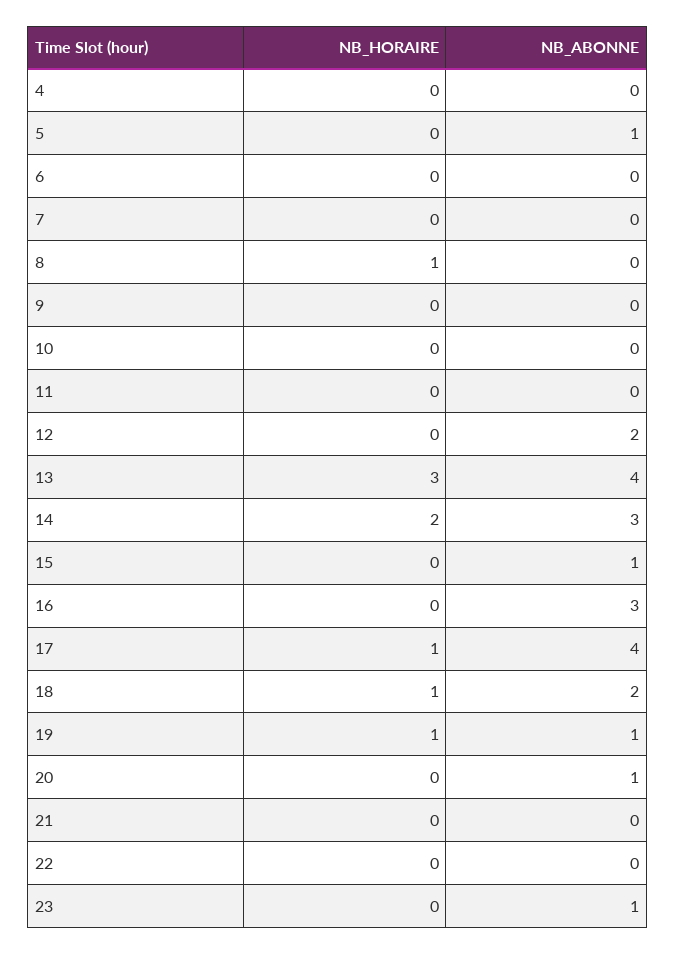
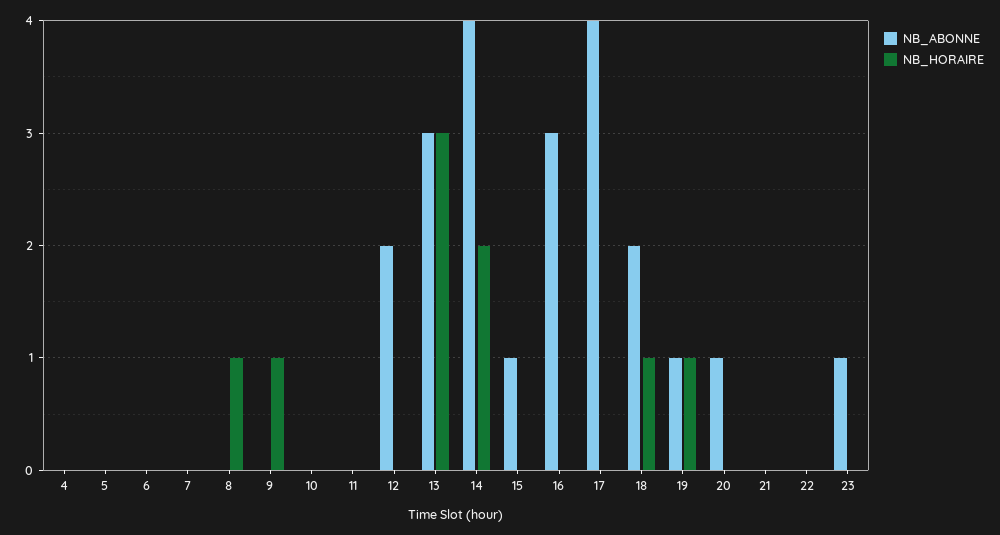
NB_ABONNE, 5: 1 -> 0
NB_HORAIRE, 9: 0 -> 1
NB_ABONNE, 13: 4 -> 3
NB_ABONNE, 14: 3 -> 4
NB_HORAIRE, 17: 1 -> 0

